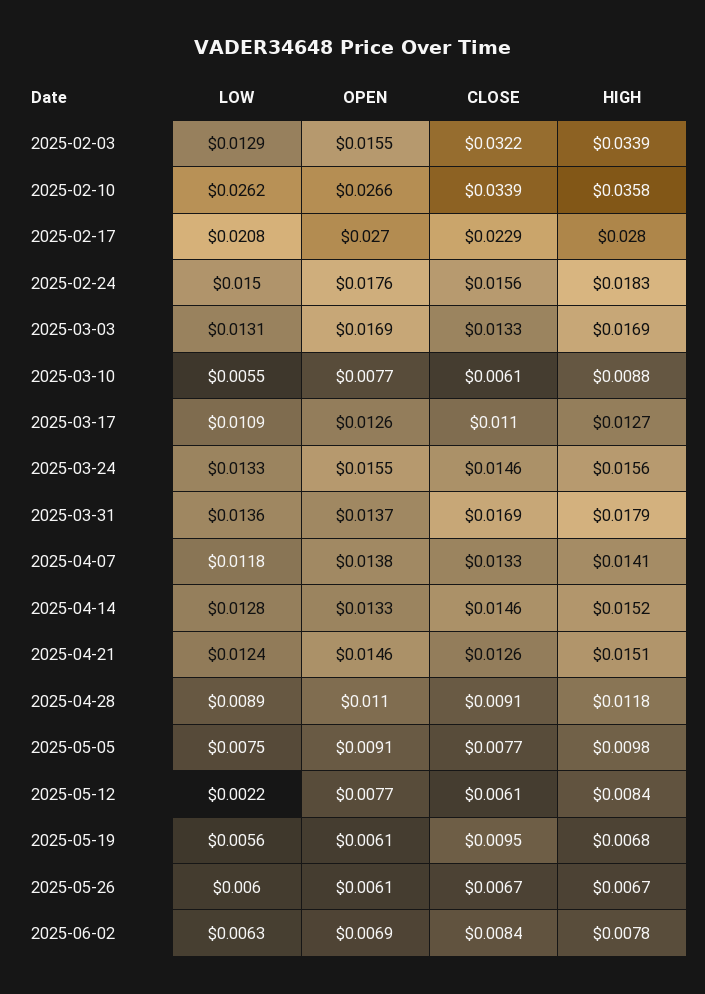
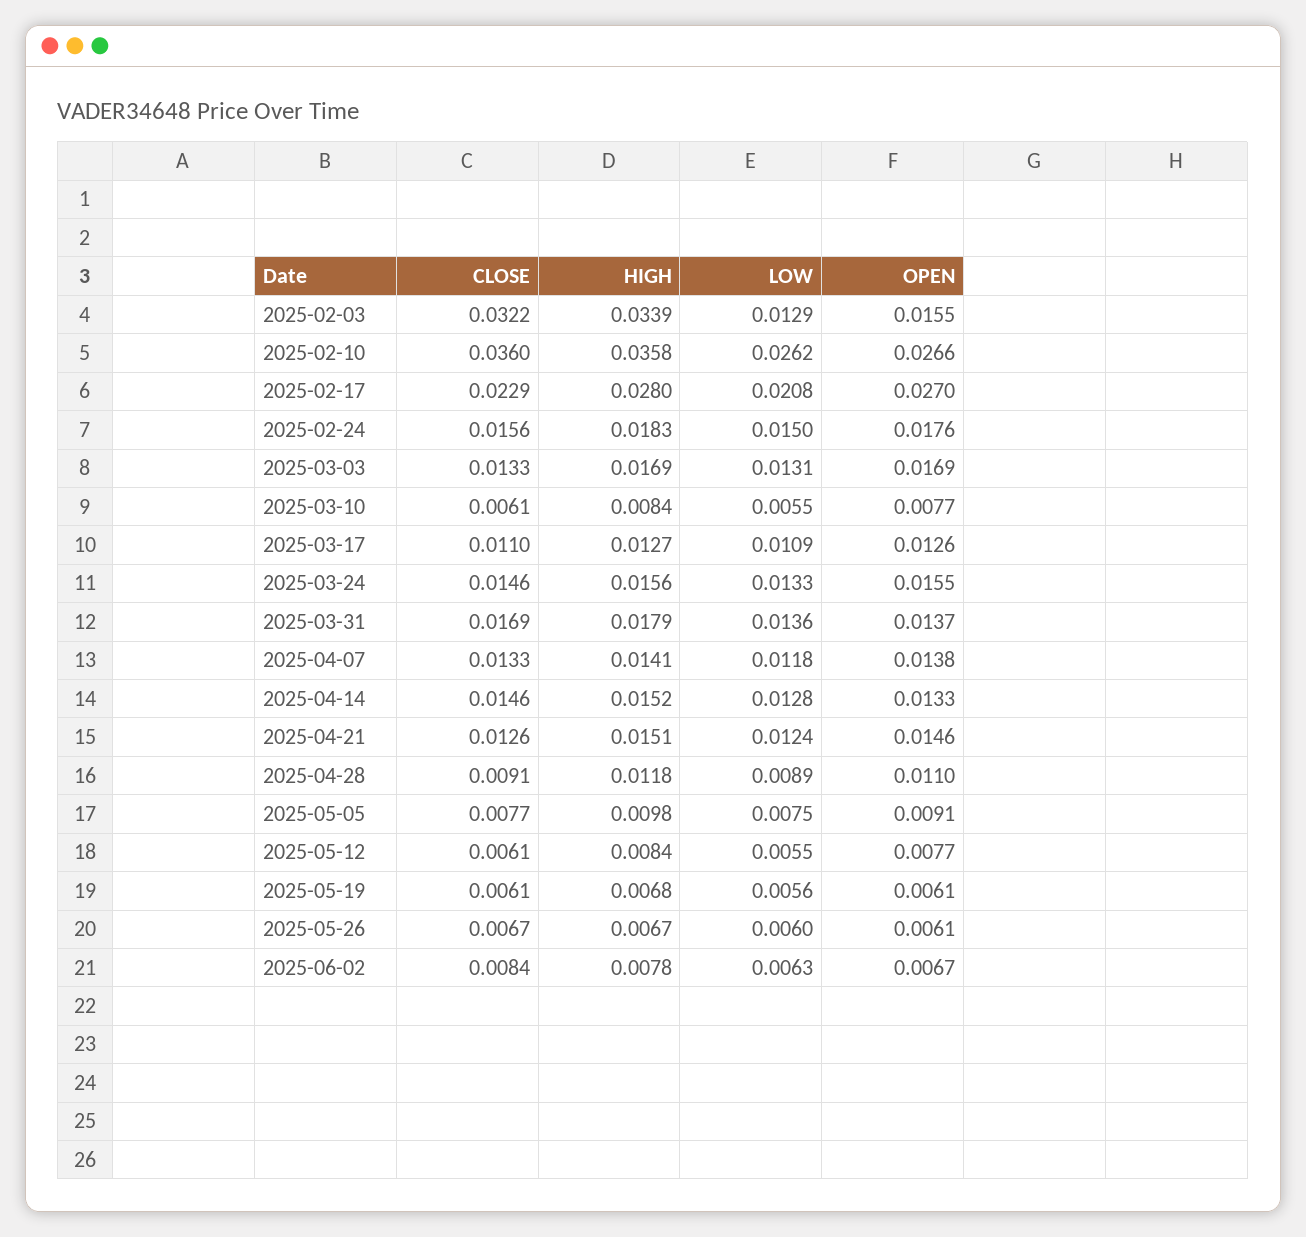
CLOSE, 2025-02-10: 0.0339 -> 0.036
HIGH, 2025-03-10: 0.0088 -> 0.0084
LOW, 2025-05-12: 0.0022 -> 0.0055
CLOSE, 2025-05-19: 0.0095 -> 0.0061
OPEN, 2025-06-02: 0.0069 -> 0.0067

